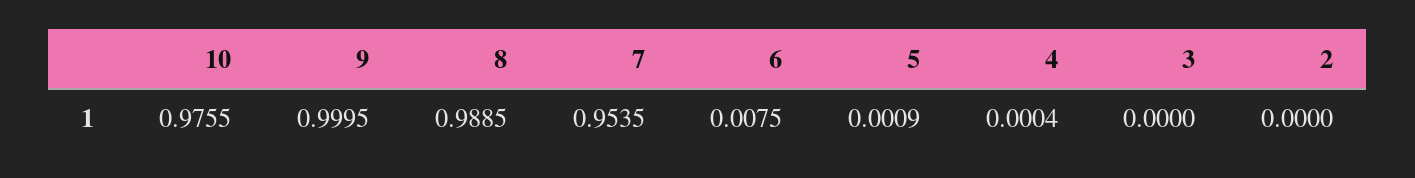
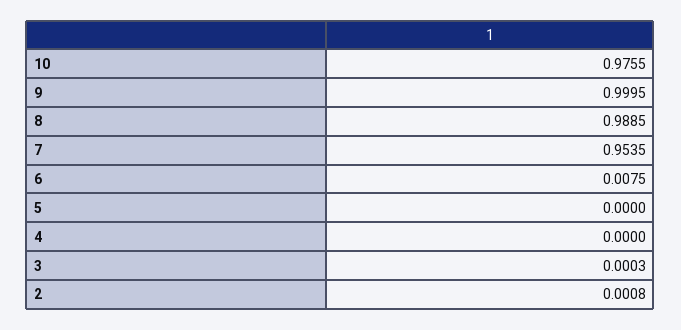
5: 0.0009 -> 0
4: 0.0004 -> 0
3: 0 -> 0.0003
2: 0 -> 0.0008

